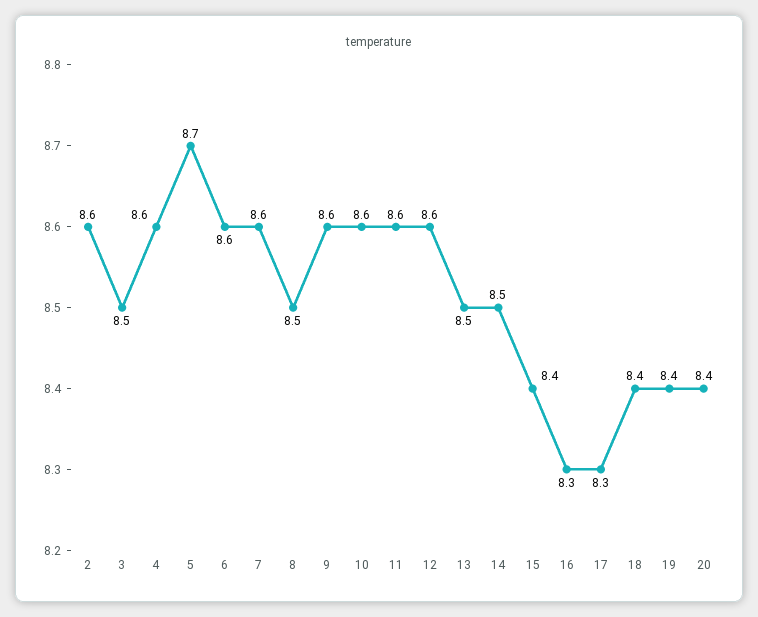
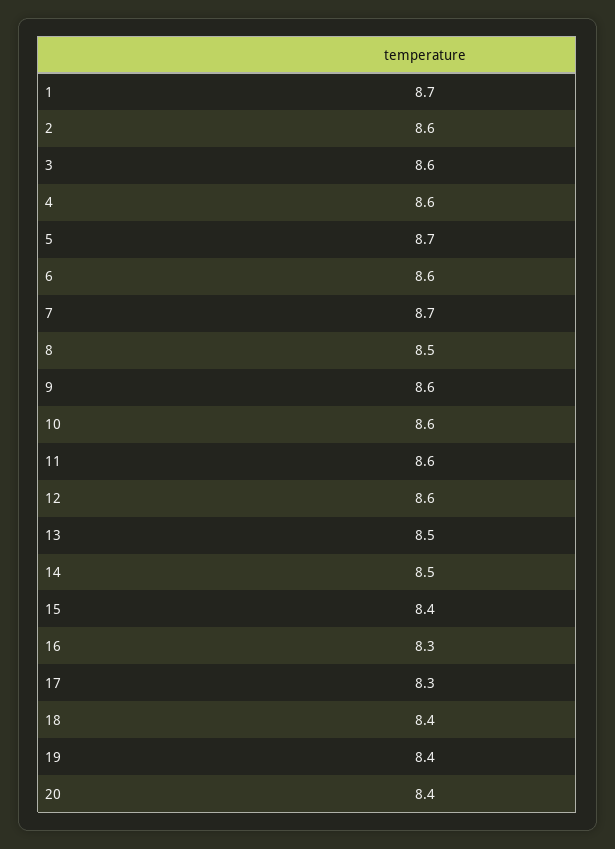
3: 8.5 -> 8.6
7: 8.6 -> 8.7
1: none -> 8.7

